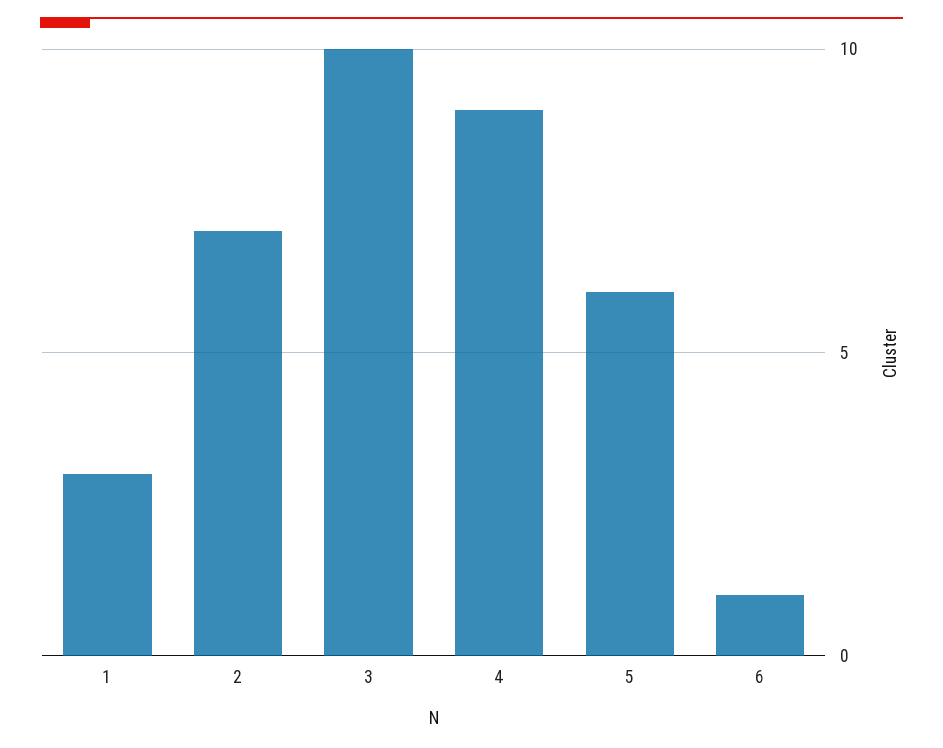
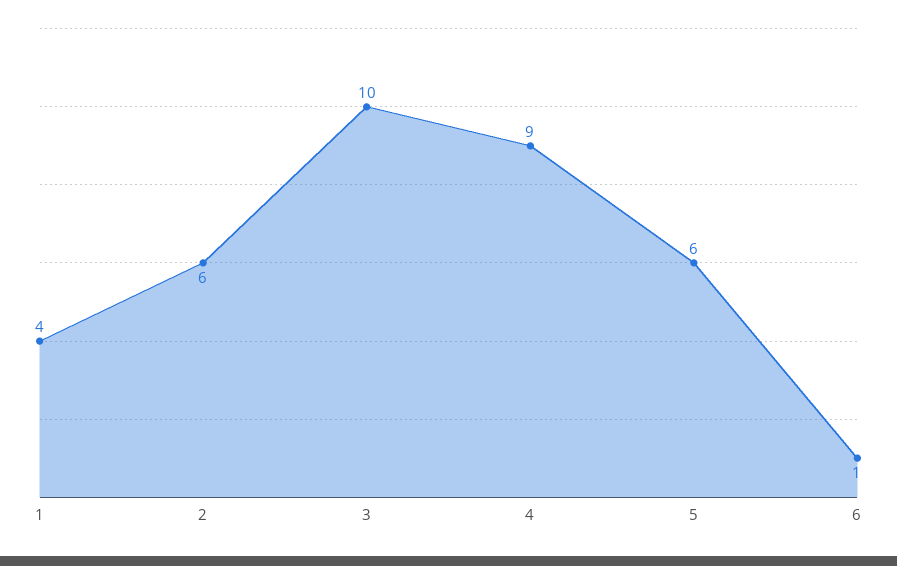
1: 3 -> 4
2: 7 -> 6

